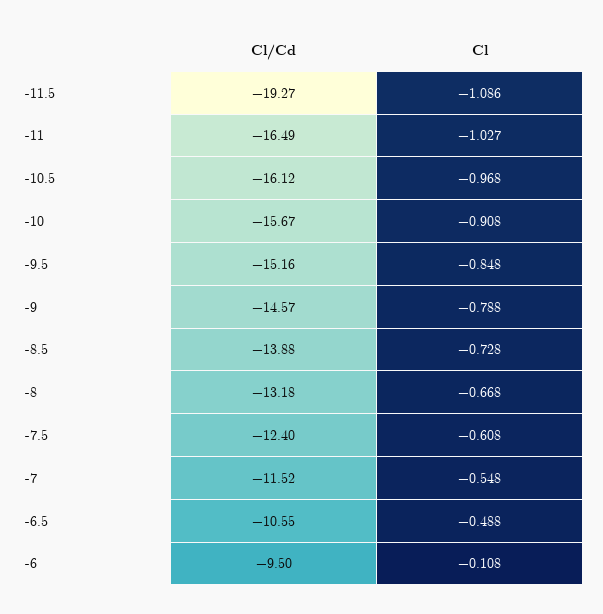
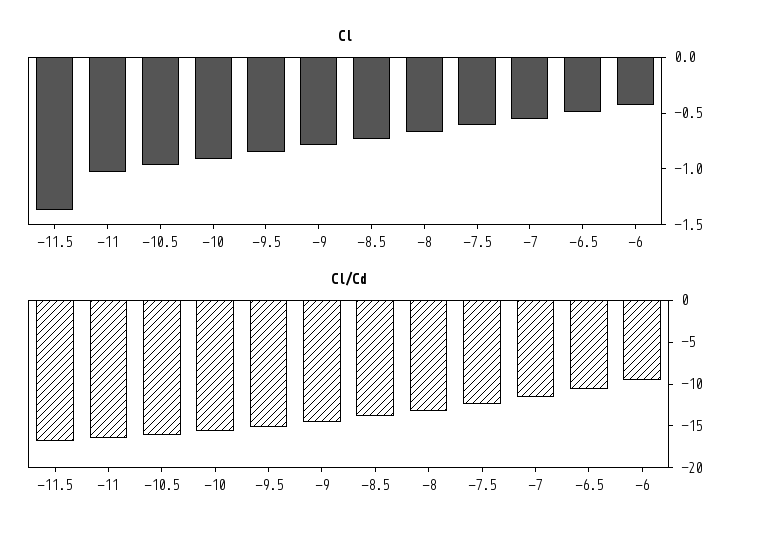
Cl/Cd, -11.5: -19.27 -> -17
Cl, -11.5: -1.086 -> -1.4
Cl, -6: -0.108 -> -0.4

